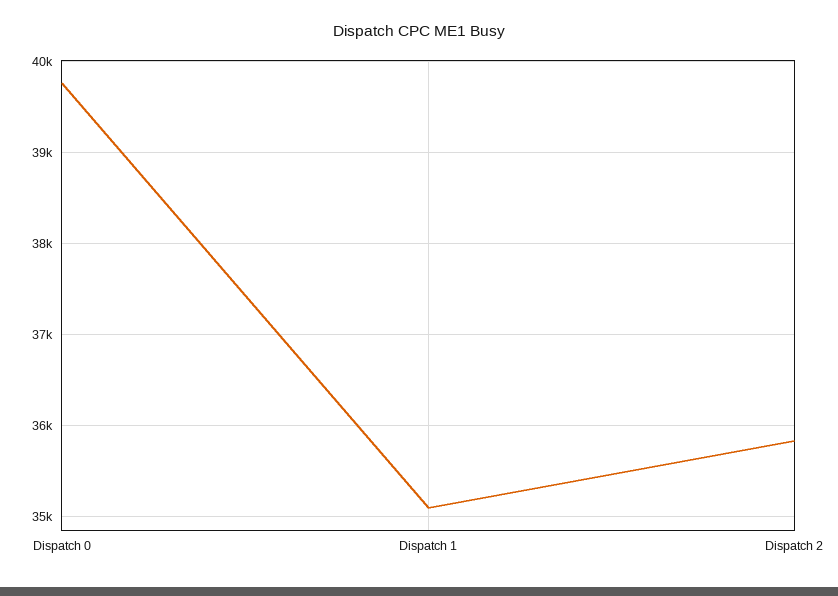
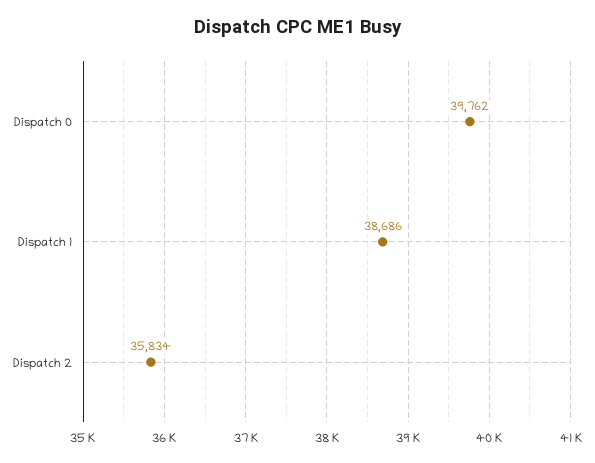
Dispatch 1: 35100 -> 38686

